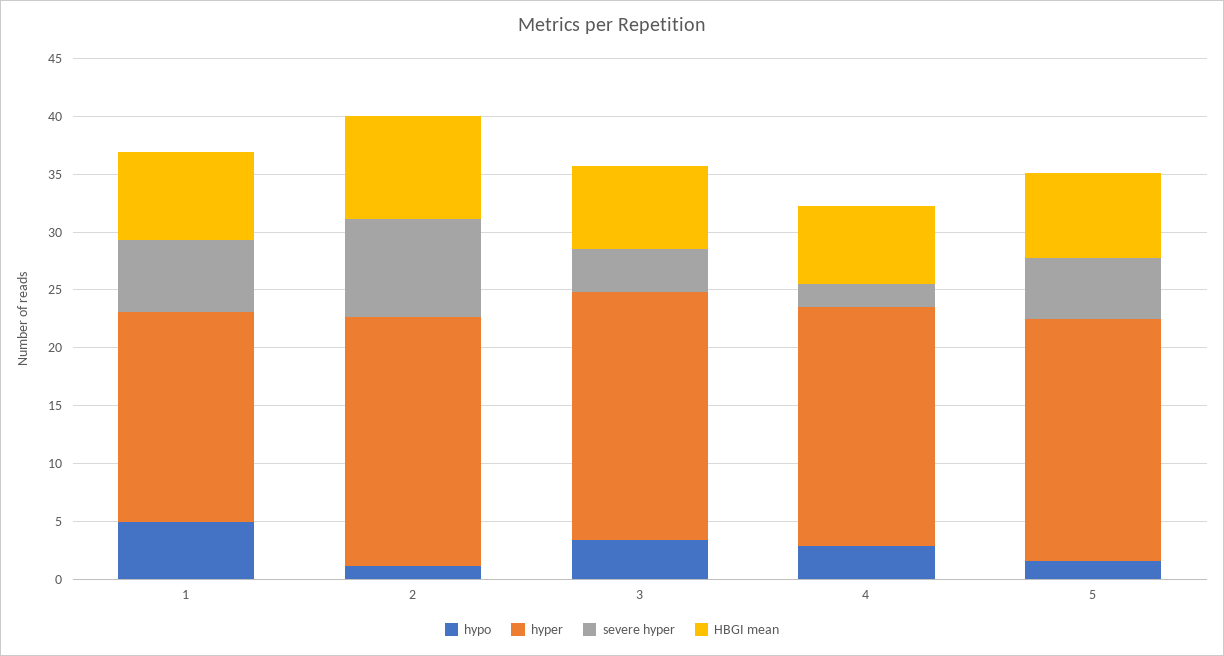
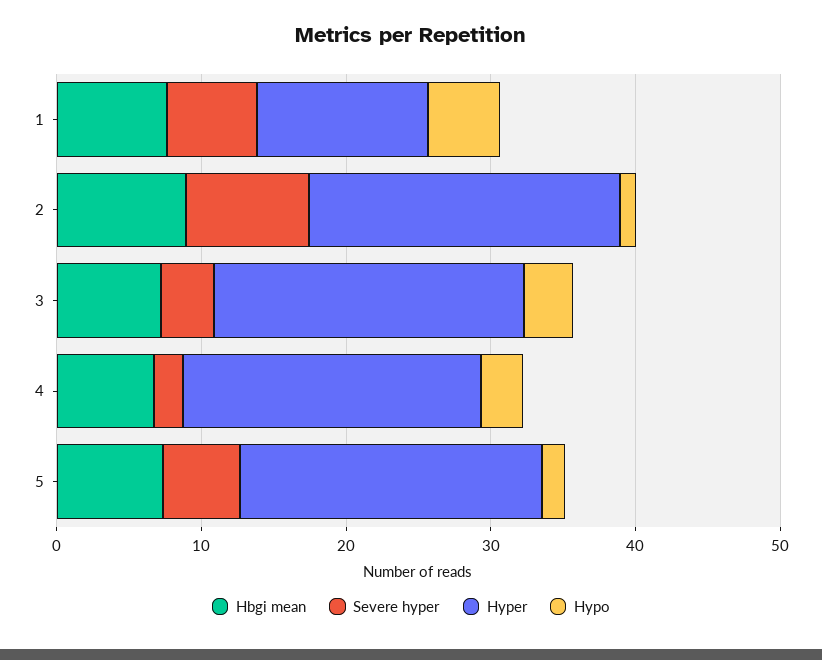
hyper, 1: 18 -> 12

